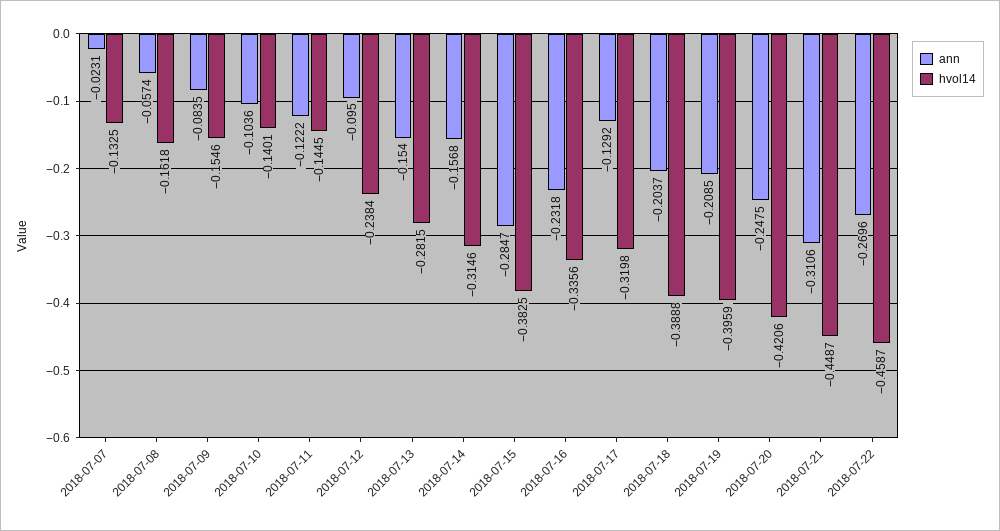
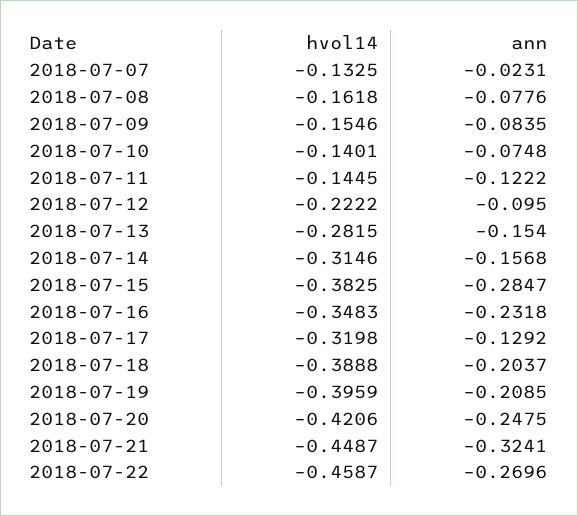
ann, 2018-07-08: -0.0574 -> -0.0776
ann, 2018-07-10: -0.1036 -> -0.0748
hvol14, 2018-07-12: -0.2384 -> -0.2222
hvol14, 2018-07-16: -0.3356 -> -0.3483
ann, 2018-07-21: -0.3106 -> -0.3241

